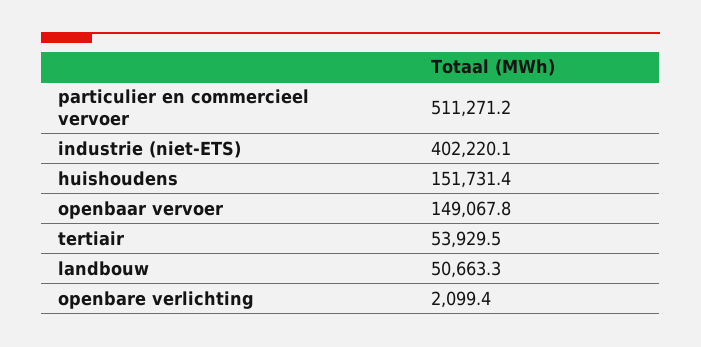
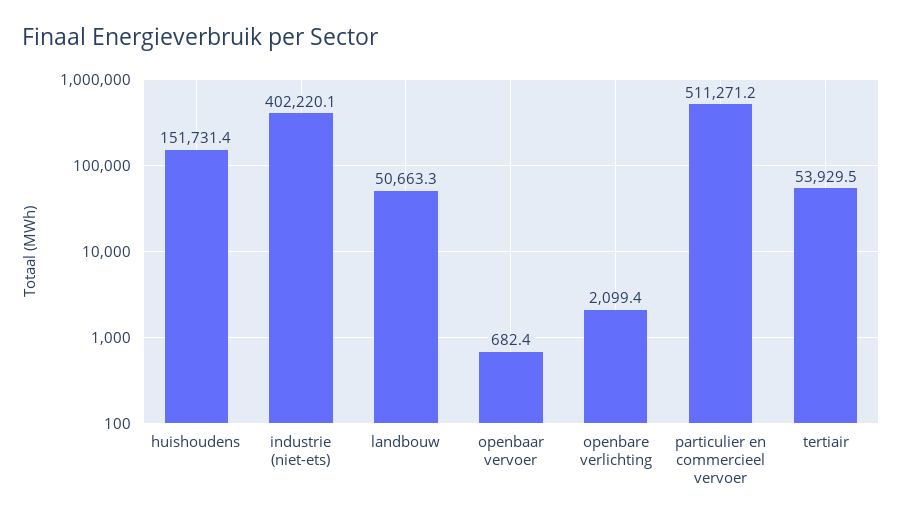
openbaar vervoer: 149067.8 -> 682.4

